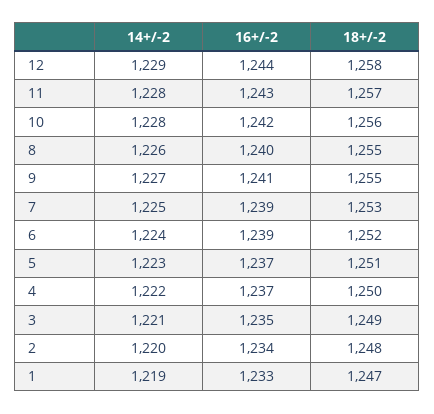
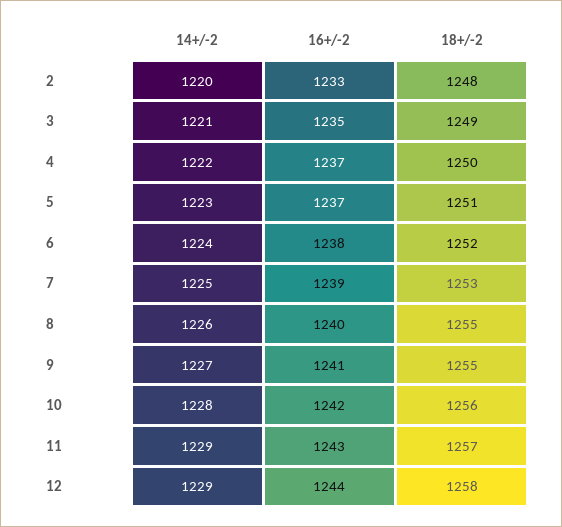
14+/-2, 11: 1228 -> 1229
16+/-2, 6: 1239 -> 1238
16+/-2, 2: 1234 -> 1233
14+/-2, 1: 1219 -> none
16+/-2, 1: 1233 -> none
18+/-2, 1: 1247 -> none

